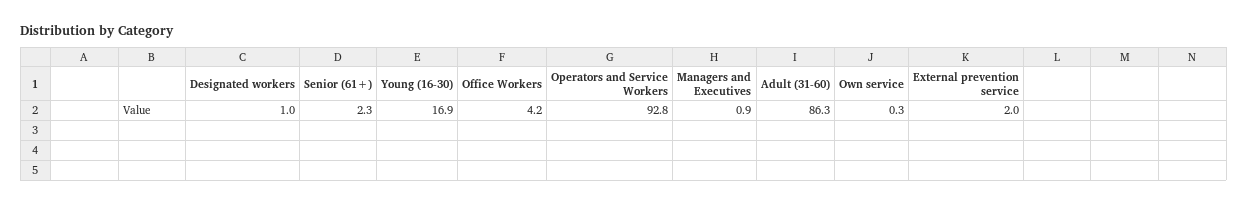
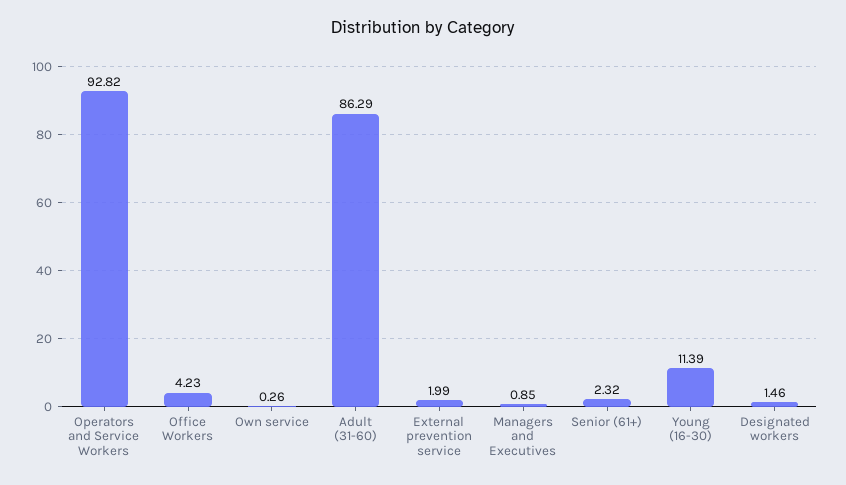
Designated workers: 1 -> 1.46
Young (16-30): 16.9 -> 11.39

